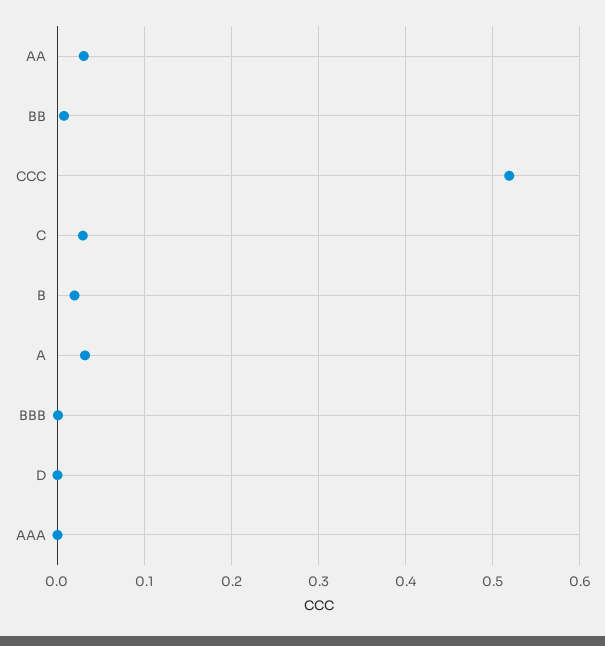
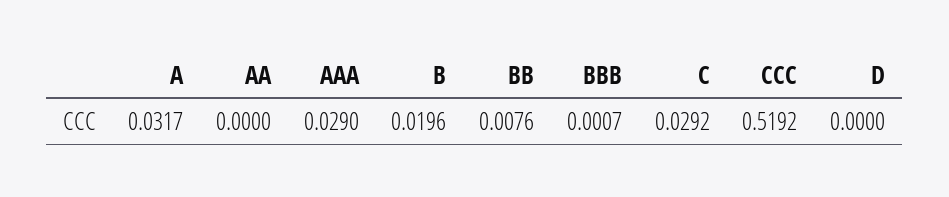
AA: 0.03 -> 0
AAA: 0 -> 0.029

